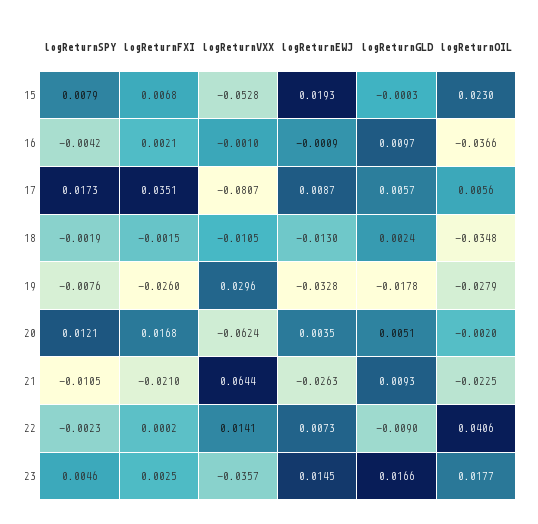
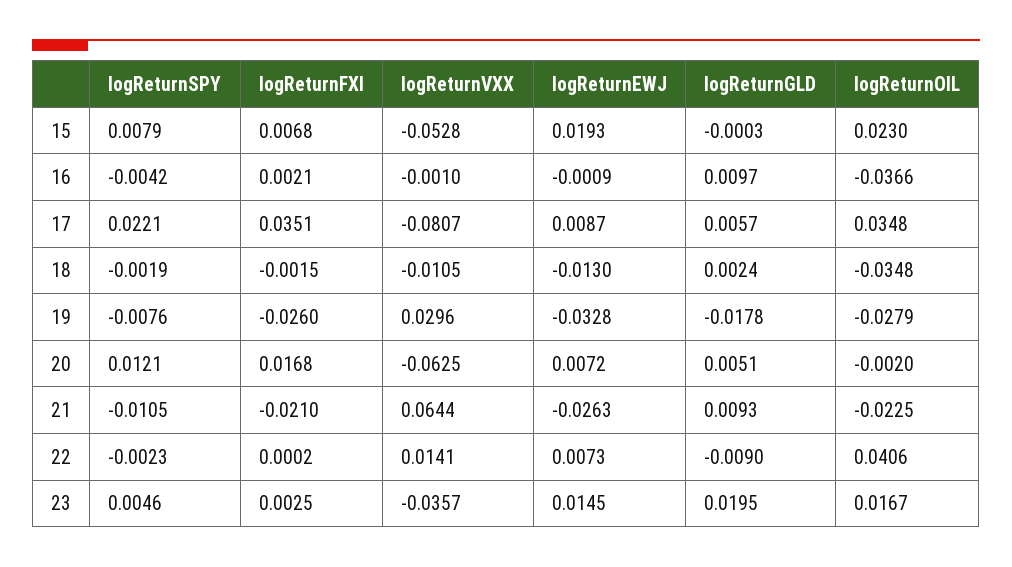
logReturnSPY, 17: 0.0173 -> 0.0221
logReturnOIL, 17: 0.0056 -> 0.0348
logReturnVXX, 20: -0.0624 -> -0.0625
logReturnEWJ, 20: 0.0035 -> 0.0072
logReturnGLD, 23: 0.0166 -> 0.0195
logReturnOIL, 23: 0.0177 -> 0.0167

